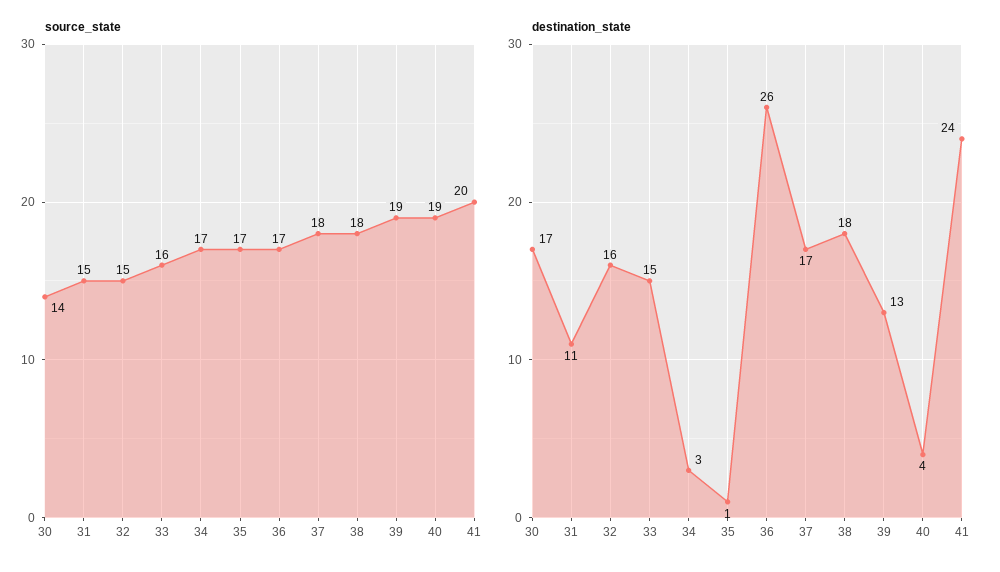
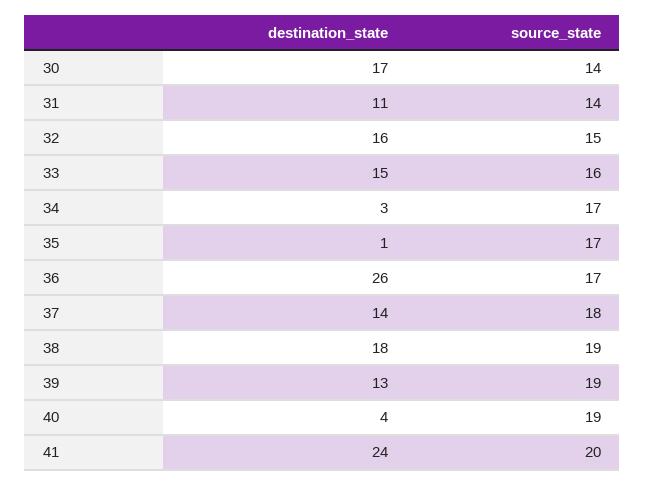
source_state, 31: 15 -> 14
source_state, 38: 18 -> 19
destination_state, 37: 17 -> 14

